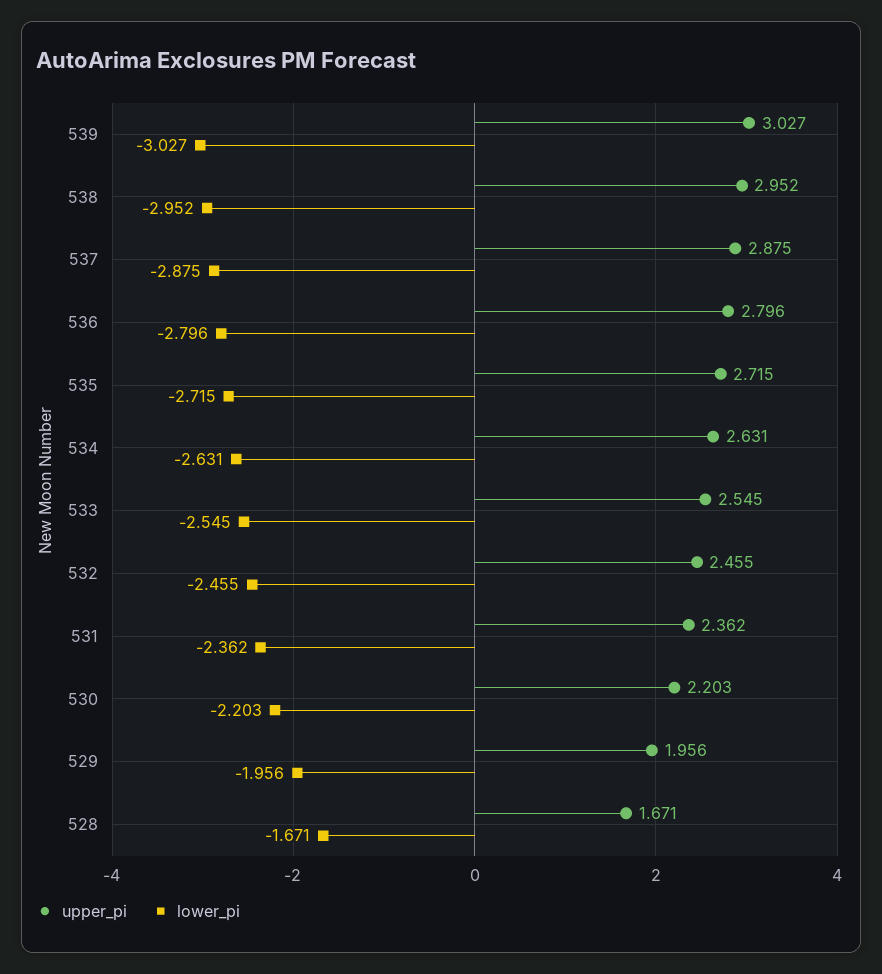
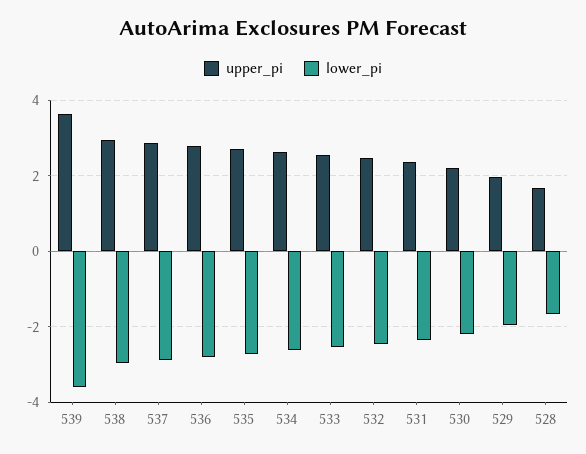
upper_pi, 539: 3.027 -> 3.6
lower_pi, 539: -3.027 -> -3.6

